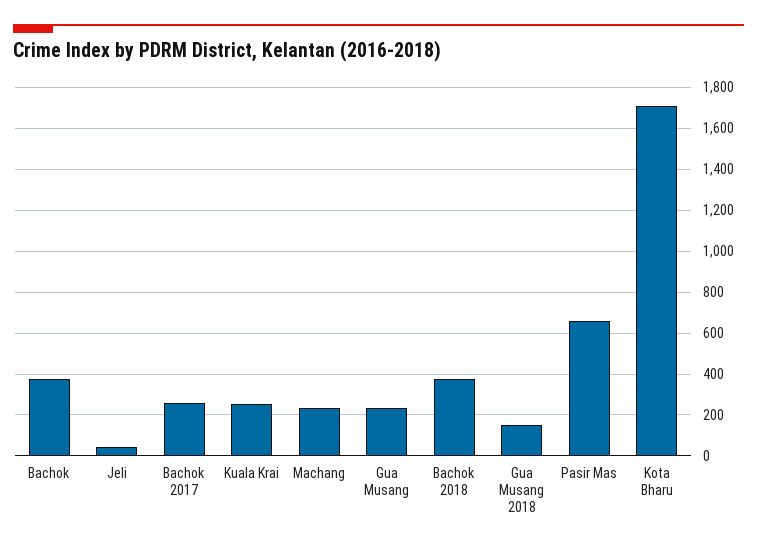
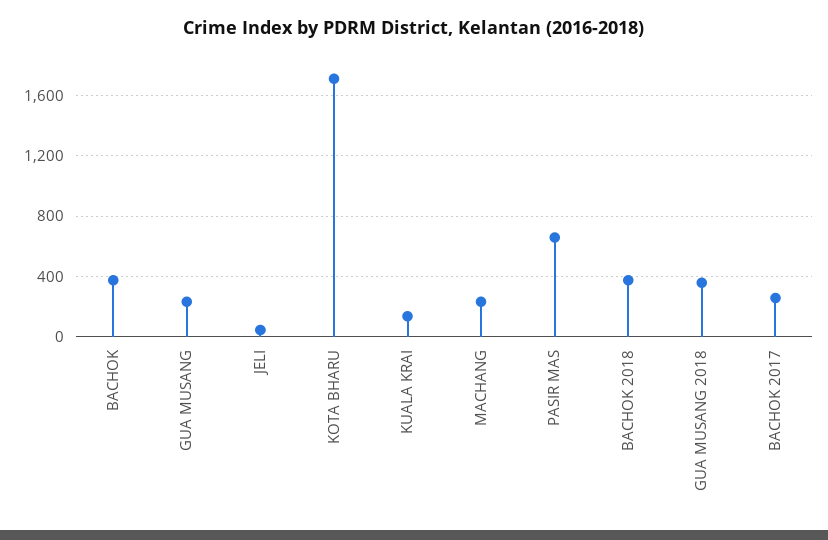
Kuala Krai: 250 -> 150
Gua Musang 2018: 150 -> 350

